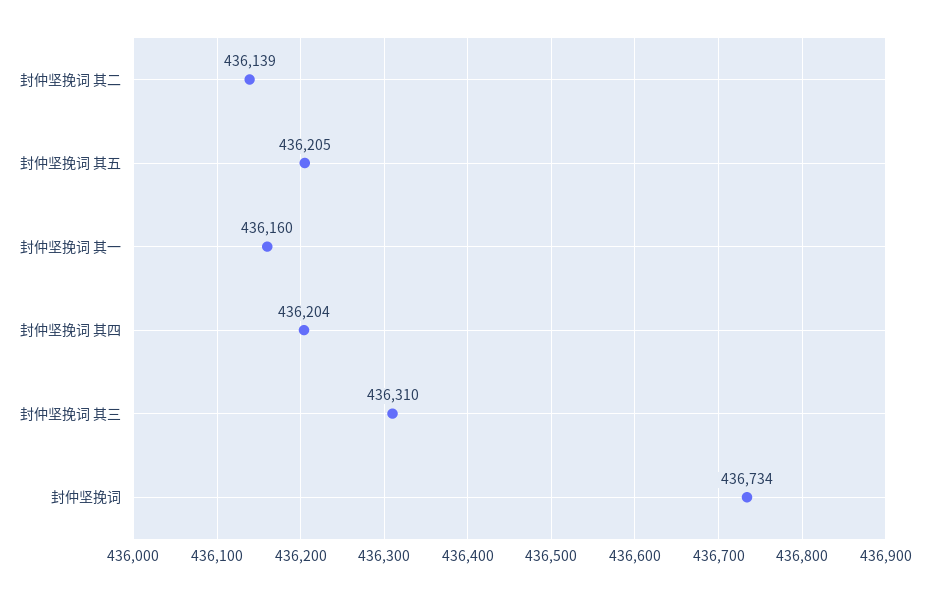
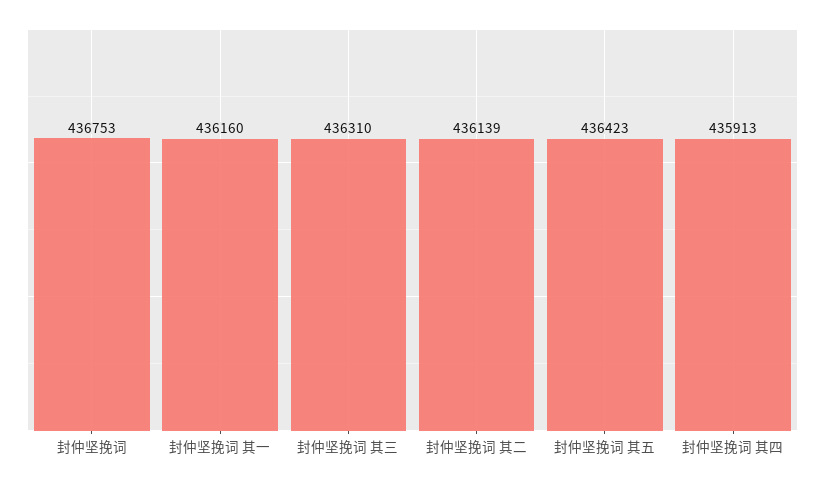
封仲坚挽词 其五: 436205 -> 436423
封仲坚挽词 其四: 436204 -> 435913
封仲坚挽词: 436734 -> 436753

